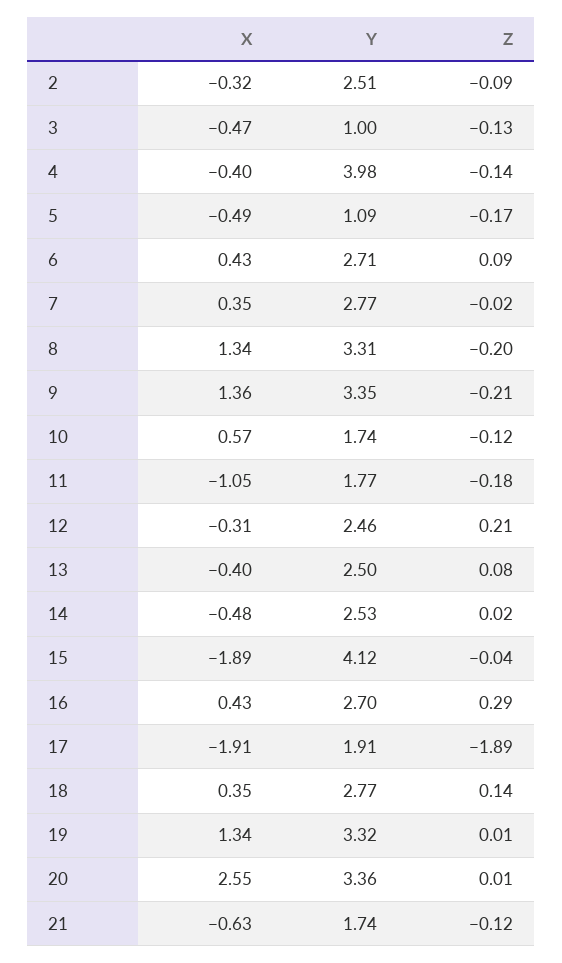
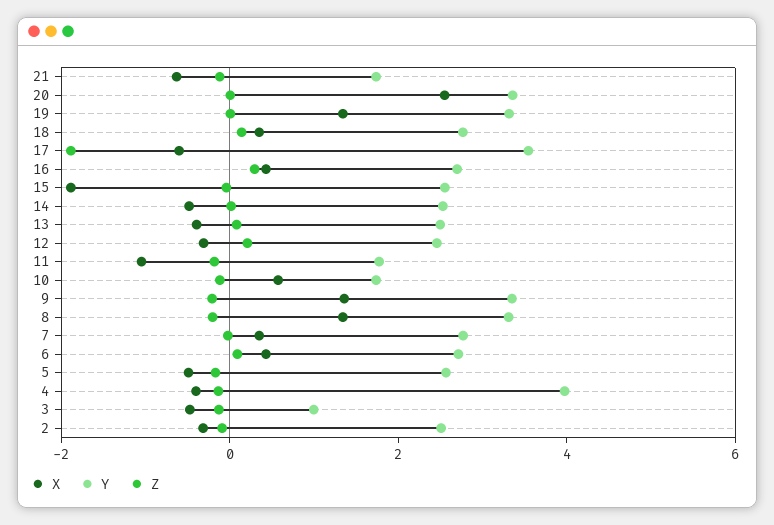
Y, 5: 1.09 -> 2.5
Y, 15: 4.12 -> 2.5
X, 17: -1.91 -> -0.5
Y, 17: 1.91 -> 3.5

